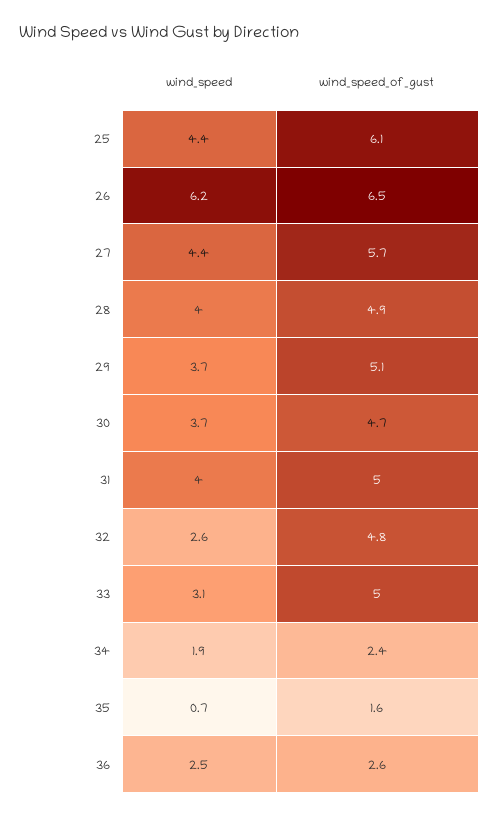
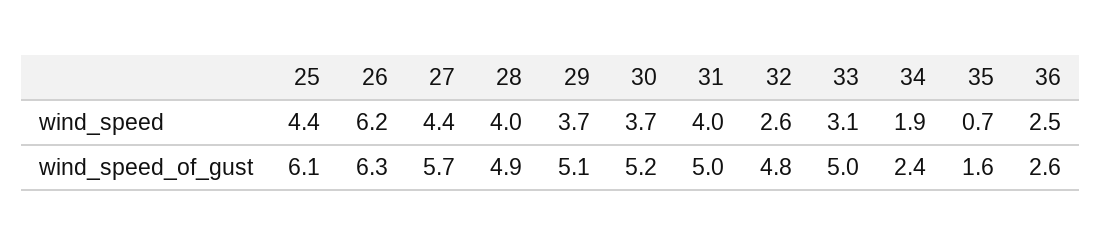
wind_speed_of_gust, 26: 6.5 -> 6.3
wind_speed_of_gust, 30: 4.7 -> 5.2

